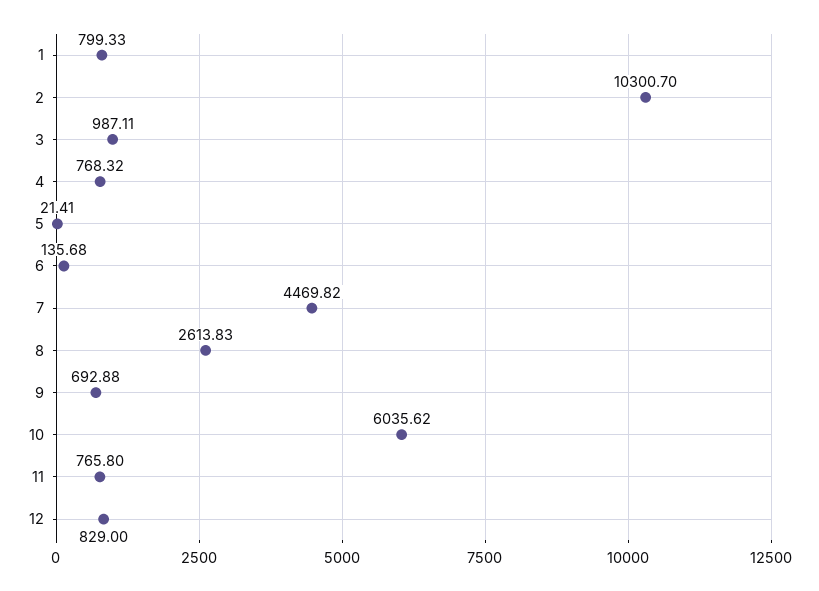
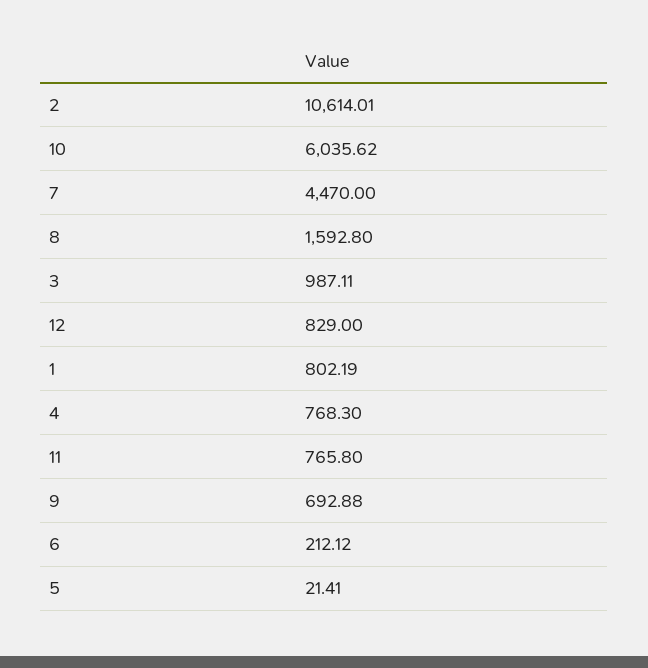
1: 799.33 -> 802.19
2: 10300.7 -> 10614.01
4: 768.32 -> 768.3
6: 135.68 -> 212.12
7: 4469.82 -> 4470
8: 2613.83 -> 1592.8

